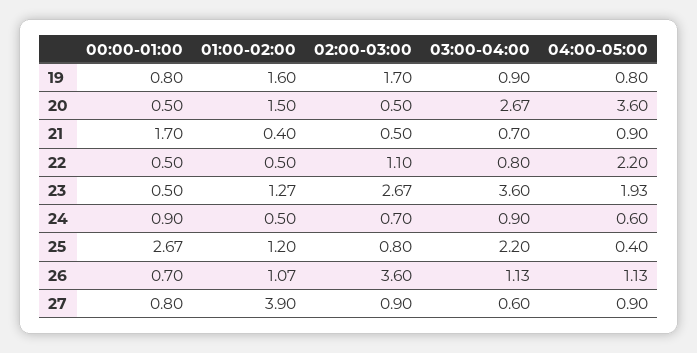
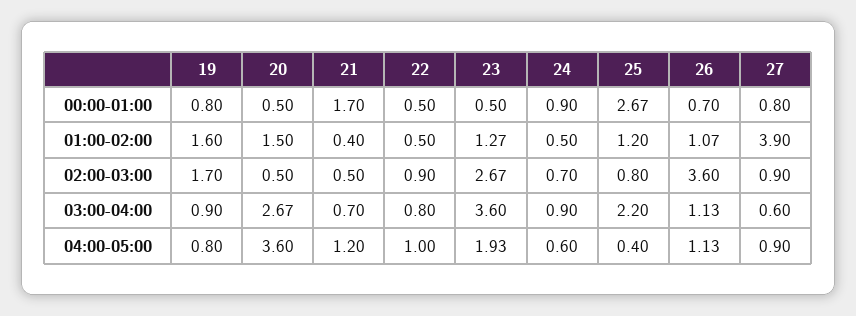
04:00-05:00, 21: 0.9 -> 1.2
02:00-03:00, 22: 1.1 -> 0.9
04:00-05:00, 22: 2.2 -> 1

